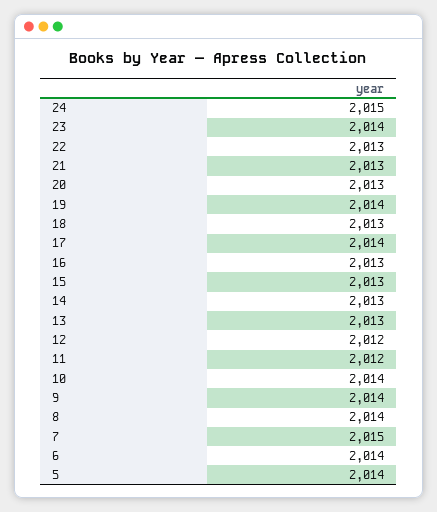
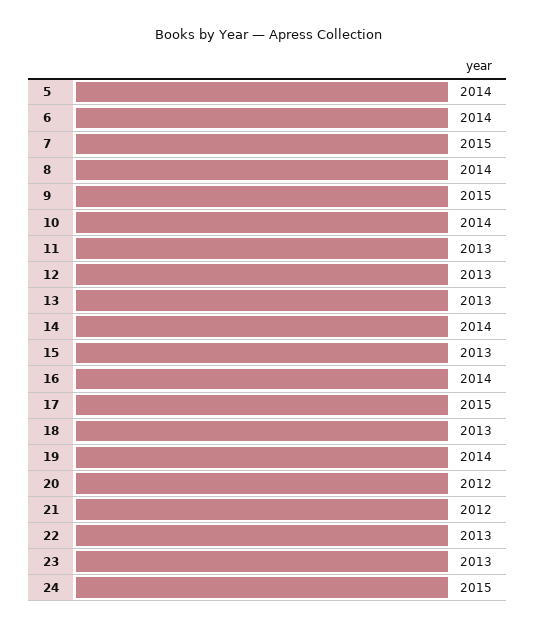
23: 2014 -> 2013
21: 2013 -> 2012
20: 2013 -> 2012
17: 2014 -> 2015
16: 2013 -> 2014
14: 2013 -> 2014
12: 2012 -> 2013
11: 2012 -> 2013
9: 2014 -> 2015

